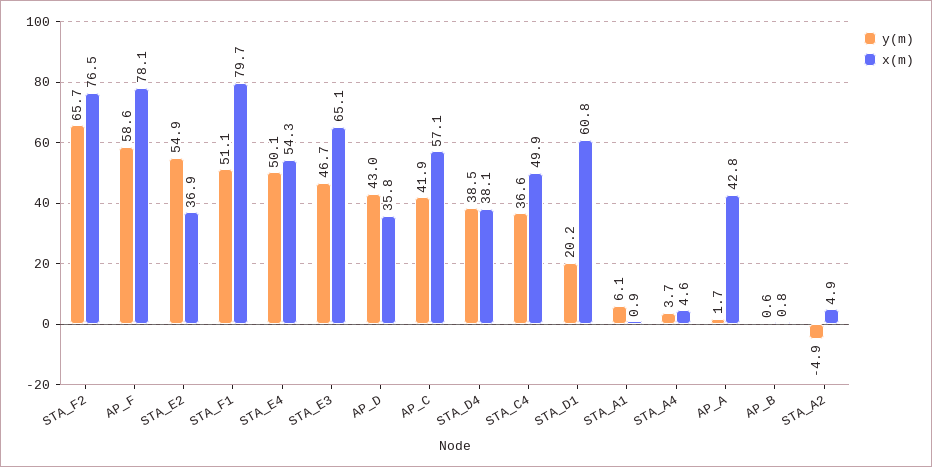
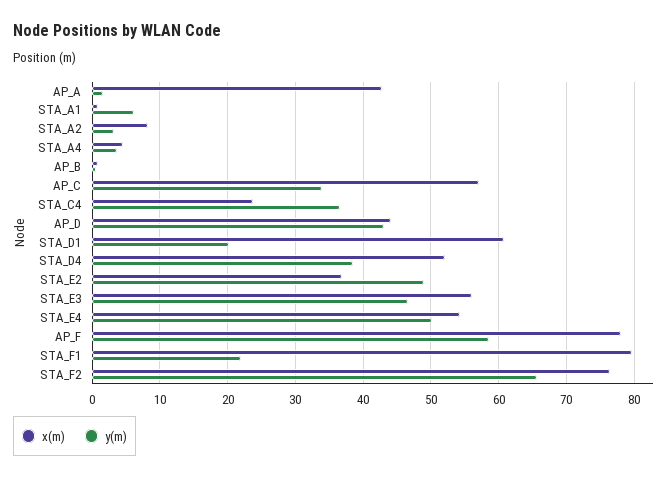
y(m), STA_E2: 54.9 -> 49
y(m), STA_F1: 51.1 -> 22
x(m), STA_E3: 65.1 -> 56
x(m), AP_D: 35.8 -> 44
y(m), AP_C: 41.9 -> 34
x(m), STA_D4: 38.1 -> 52
x(m), STA_C4: 49.9 -> 24
y(m), STA_A2: -4.9 -> 3
x(m), STA_A2: 4.9 -> 8

